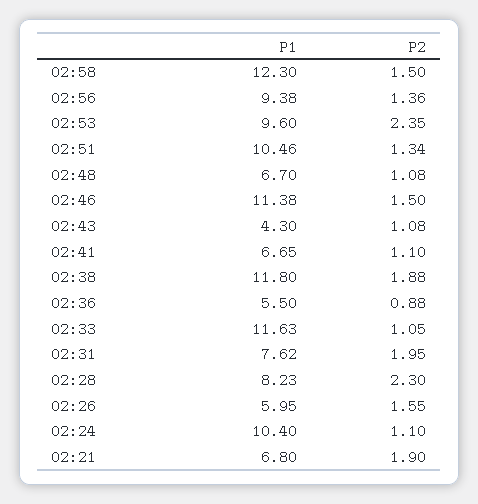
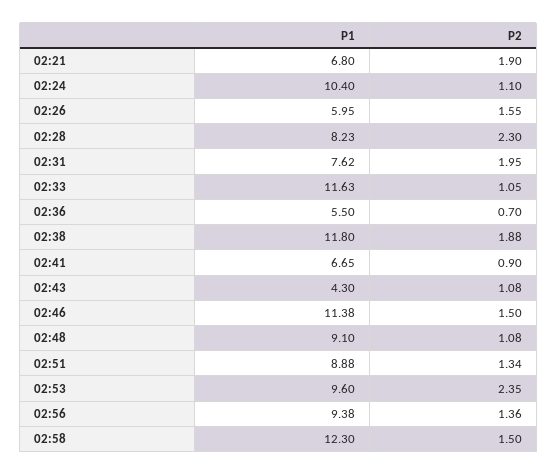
P1, 02:51: 10.46 -> 8.88
P1, 02:48: 6.7 -> 9.1
P2, 02:41: 1.1 -> 0.9
P2, 02:36: 0.88 -> 0.7

